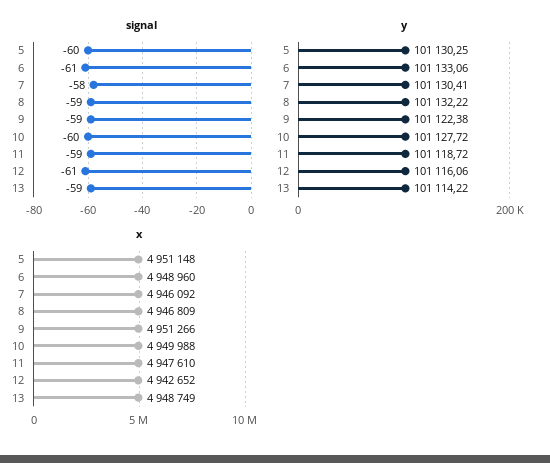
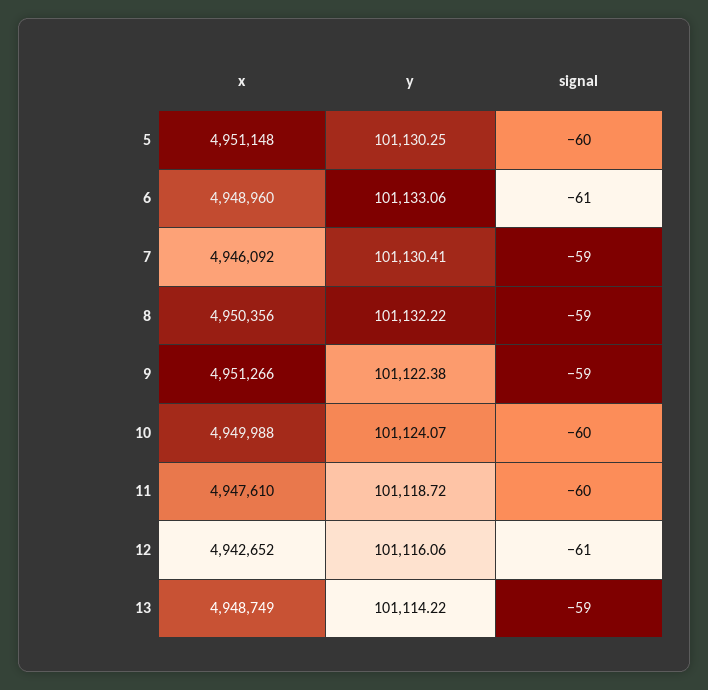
signal, 7: -58 -> -59
signal, 11: -59 -> -60
y, 10: 101127.72 -> 101124.07
x, 8: 4946809 -> 4950356

